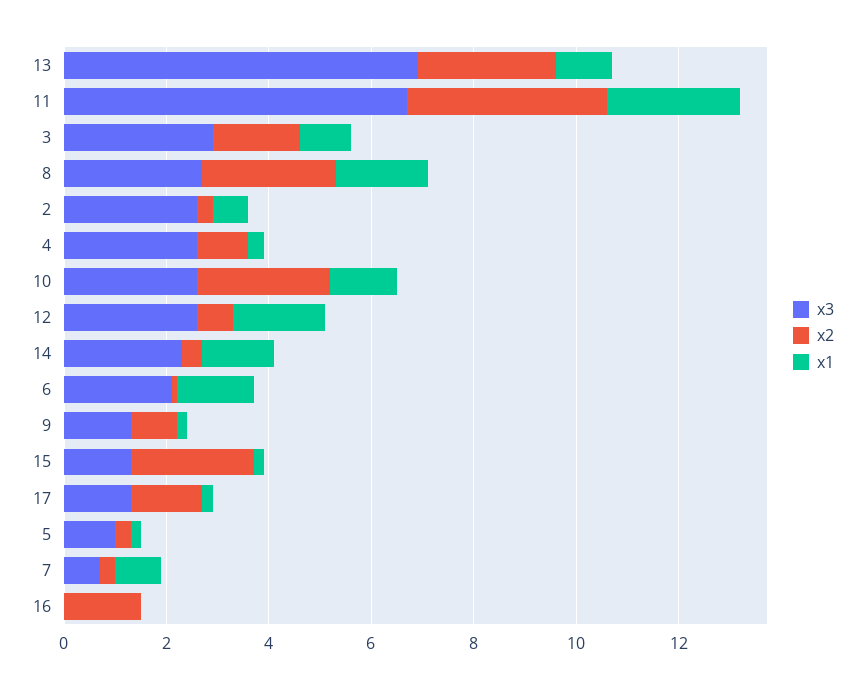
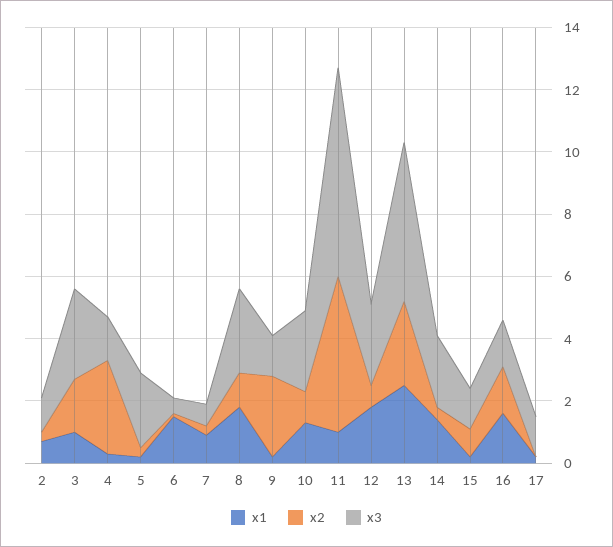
x3, 13: 7 -> 5
x1, 13: 1 -> 2.5
x2, 11: 4 -> 5
x1, 11: 2.5 -> 1
x2, 8: 2.5 -> 1
x3, 2: 2.5 -> 1
x3, 4: 2.5 -> 1.5
x2, 4: 1 -> 3
x2, 10: 2.5 -> 1
x3, 6: 2 -> 0.5
x2, 9: 1 -> 2.5
x2, 15: 2.5 -> 1
x2, 17: 1.5 -> 0
x3, 5: 1 -> 2.5
x3, 16: 0 -> 1.5
x1, 16: 0 -> 1.5

